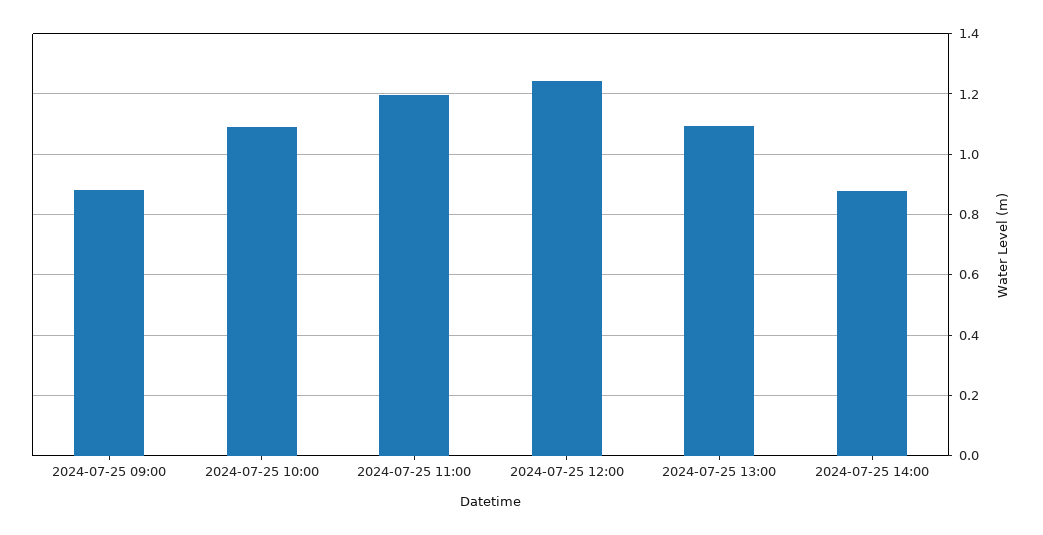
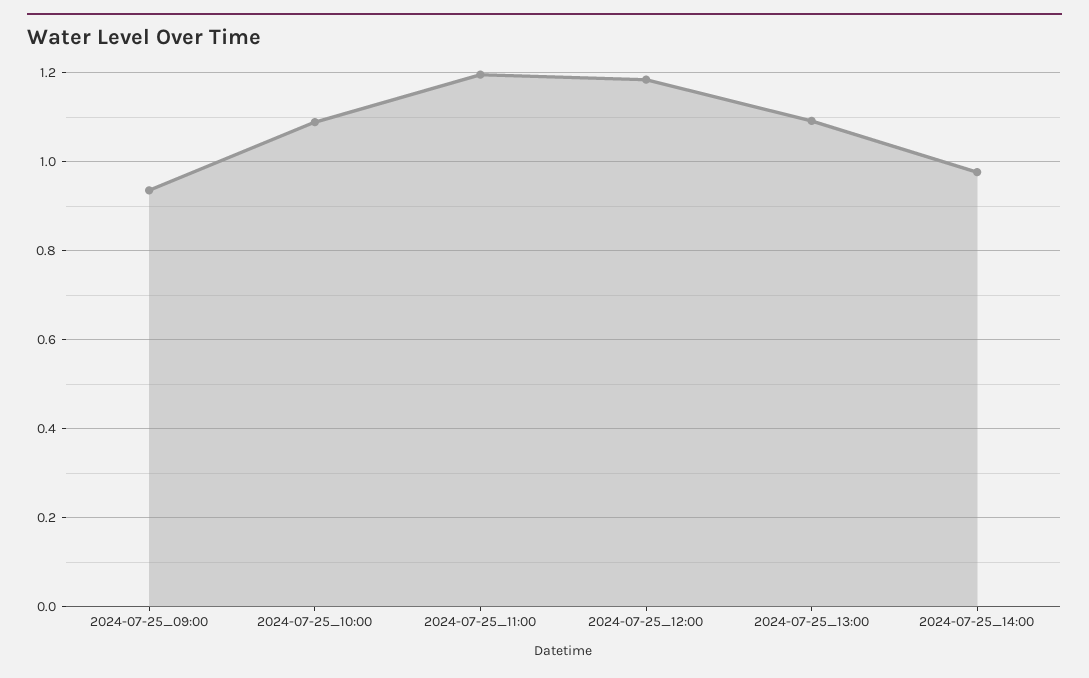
2024-07-25 09:00: 0.88 -> 0.94
2024-07-25 12:00: 1.24 -> 1.18
2024-07-25 14:00: 0.88 -> 0.98

